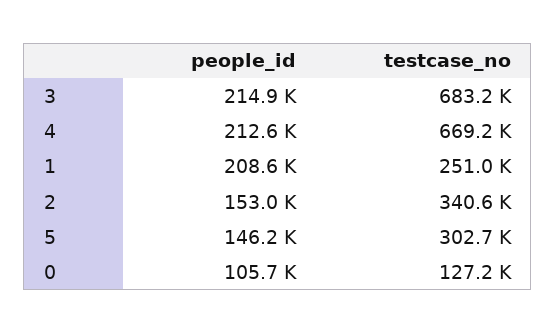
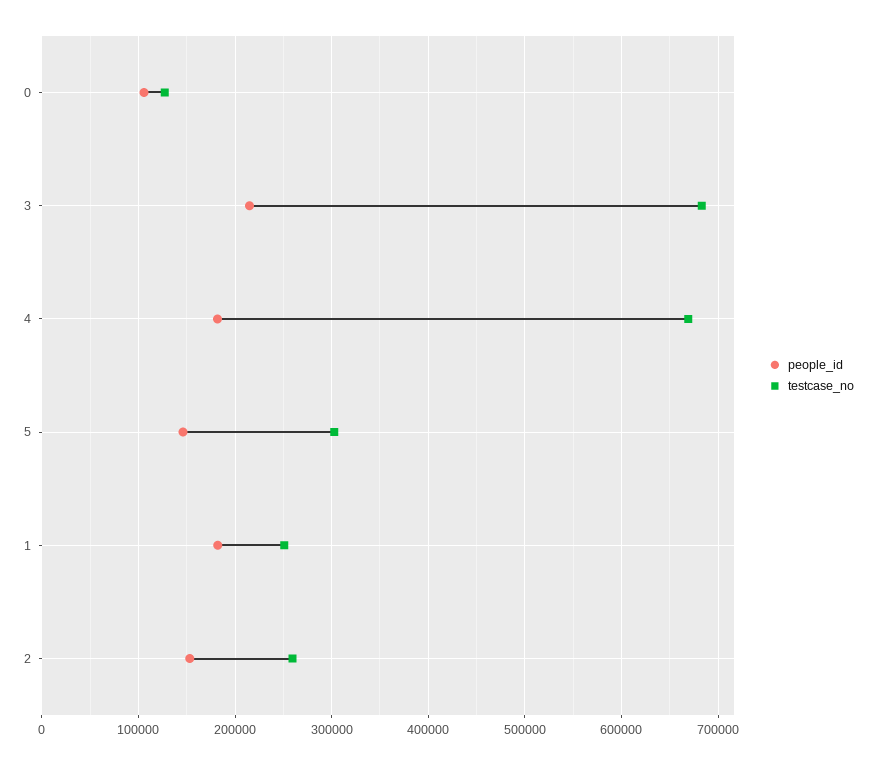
people_id, 4: 212600 -> 180000
people_id, 1: 208600 -> 180000
testcase_no, 2: 340600 -> 260000

